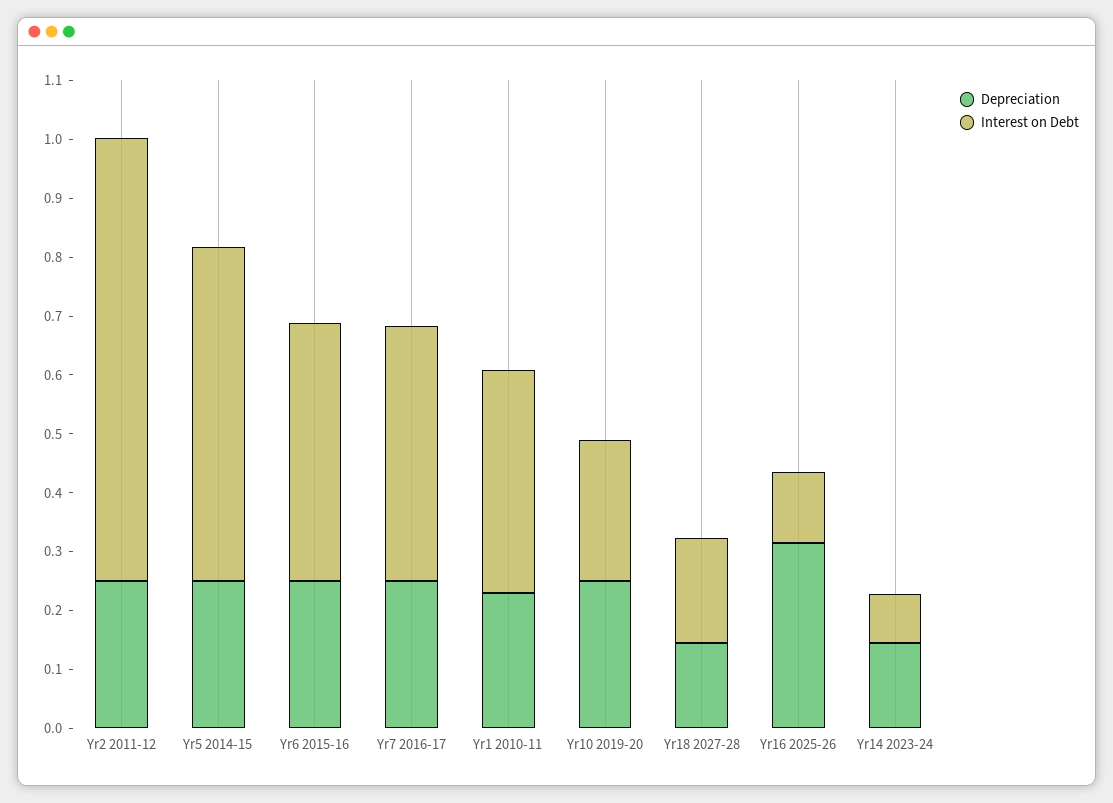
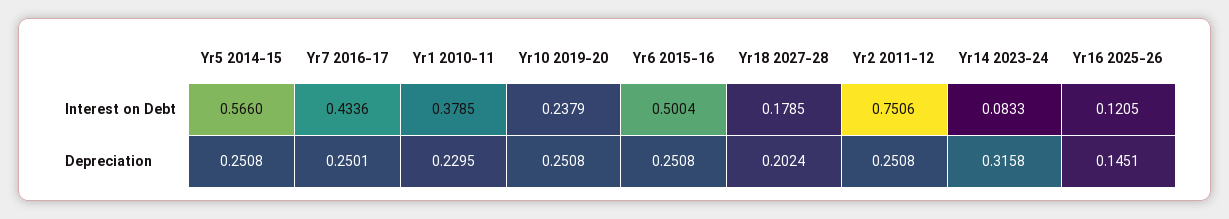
Interest on Debt, Yr6 2015-16: 0.44 -> 0.5004
Depreciation, Yr18 2027-28: 0.14 -> 0.2024
Depreciation, Yr16 2025-26: 0.32 -> 0.1451
Depreciation, Yr14 2023-24: 0.14 -> 0.3158

